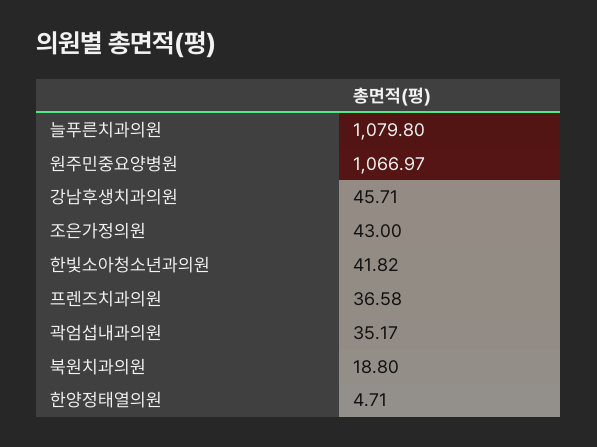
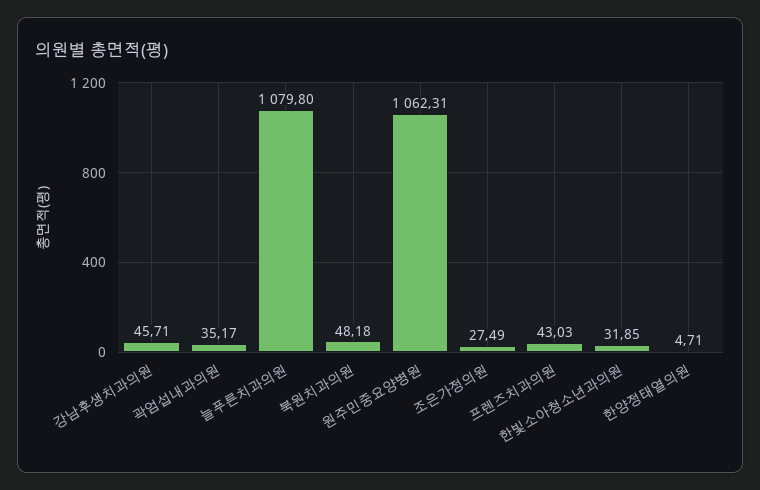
원주민중요양병원: 1066.97 -> 1062.31
조은가정의원: 43 -> 27.49
한빛소아청소년과의원: 41.82 -> 31.85
프렌즈치과의원: 36.58 -> 43.03
북원치과의원: 18.8 -> 48.18

